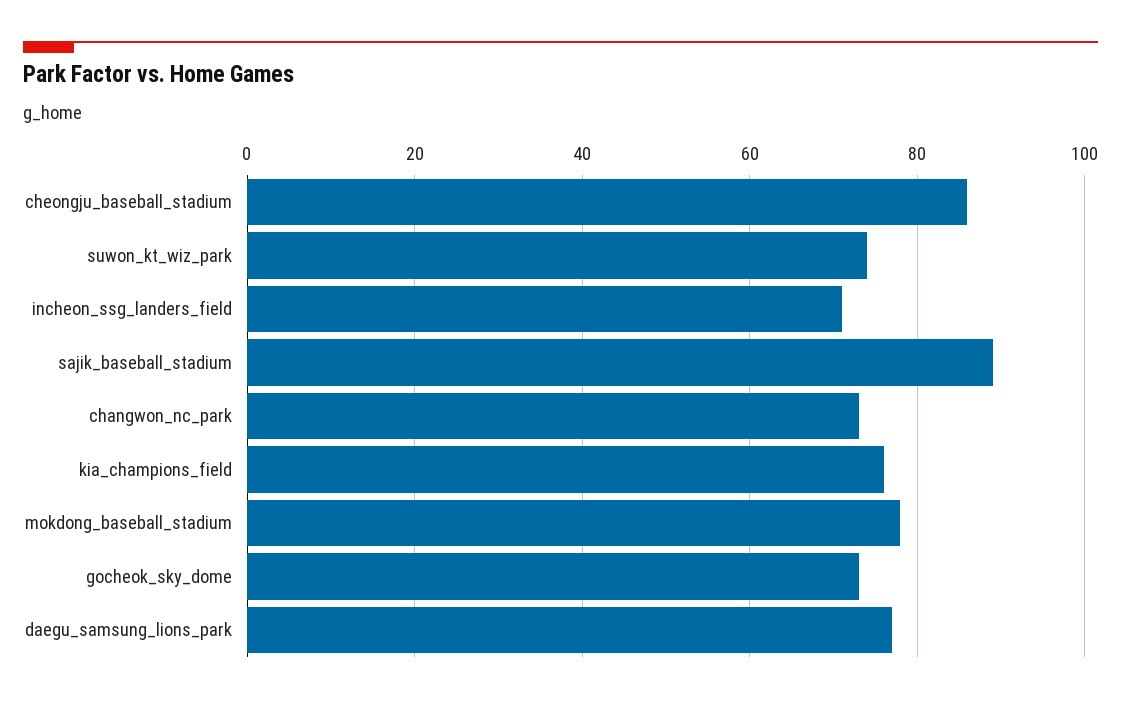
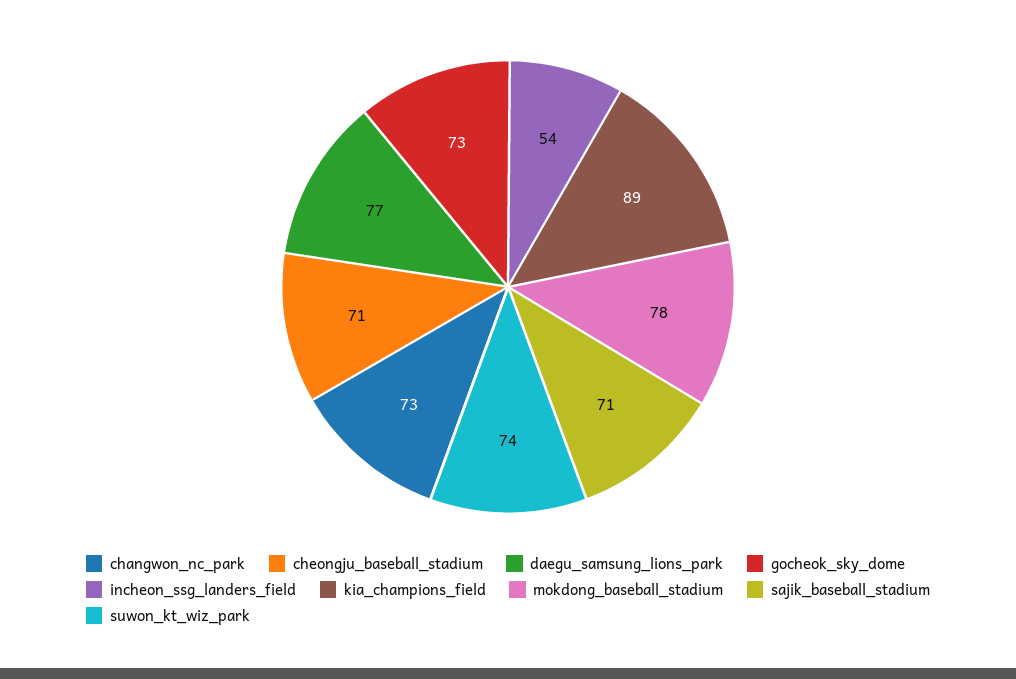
cheongju_baseball_stadium: 85 -> 71
incheon_ssg_landers_field: 70 -> 54
sajik_baseball_stadium: 90 -> 71
kia_champions_field: 75 -> 89

